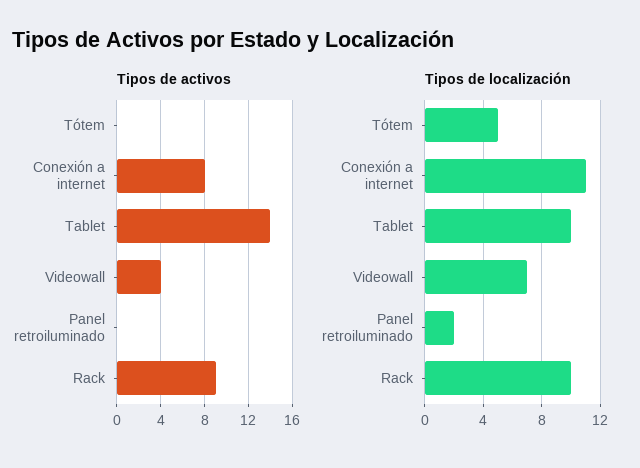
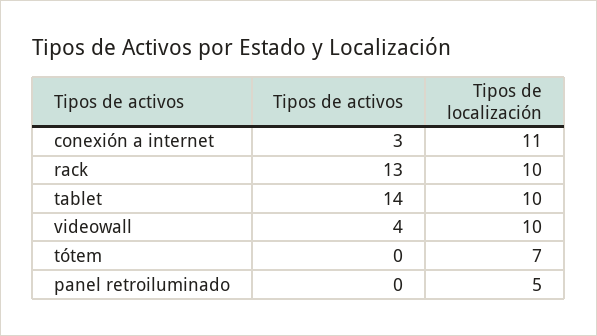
Tipos de activos, Conexión a internet: 8 -> 3
Tipos de activos, Rack: 9 -> 13
Tipos de localización, Tótem: 5 -> 7
Tipos de localización, Videowall: 7 -> 10
Tipos de localización, Panel retroiluminado: 2 -> 5

